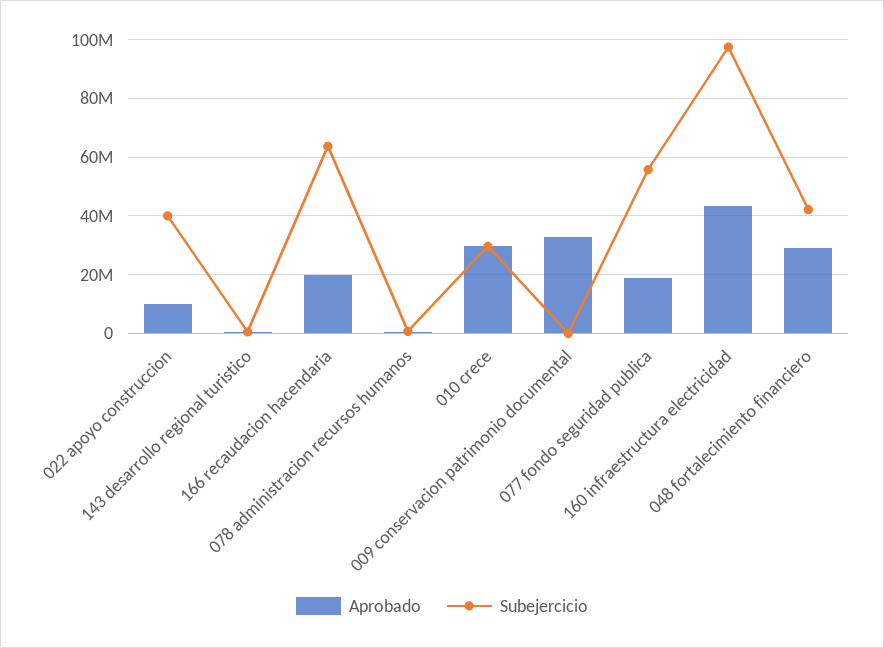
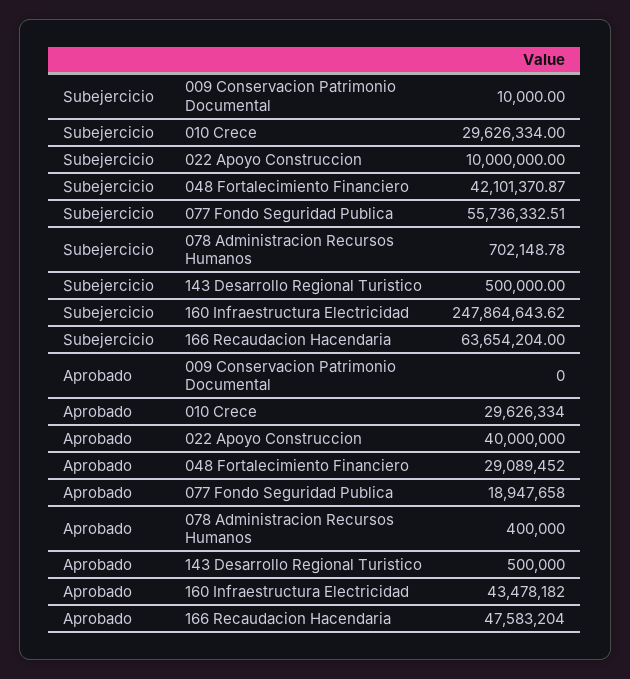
Aprobado, 022 apoyo construccion: 10000000 -> 40000000
Subejercicio, 022 apoyo construccion: 40000000 -> 10000000
Aprobado, 166 recaudacion hacendaria: 20000000 -> 47583204
Aprobado, 009 conservacion patrimonio documental: 32500000 -> 0
Subejercicio, 160 infraestructura electricidad: 97500000 -> 247864643.62

